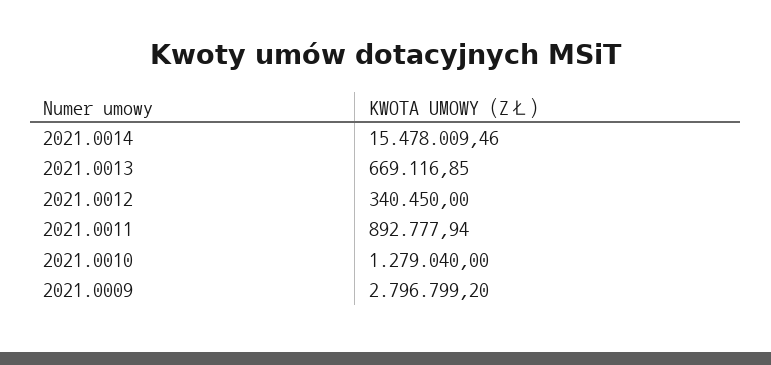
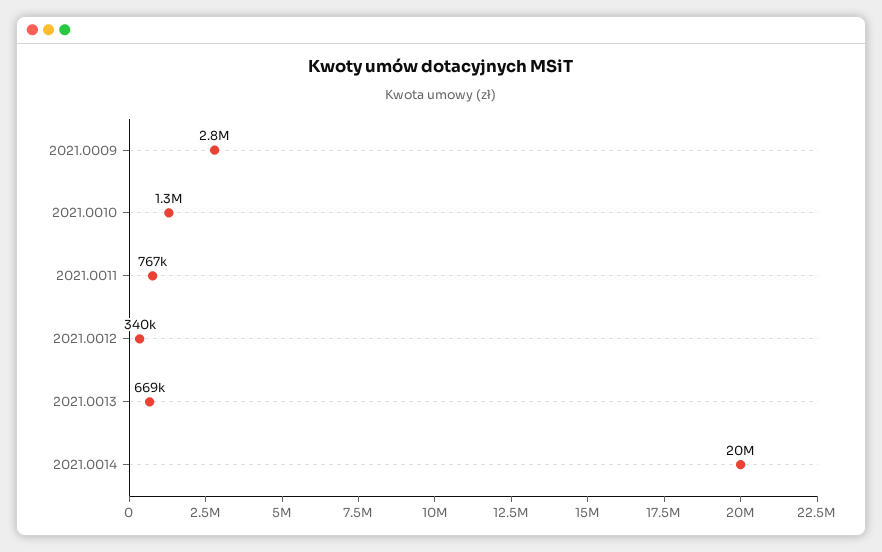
2021.0014: 15478009.46 -> 20000000
2021.0011: 892777.94 -> 767000

